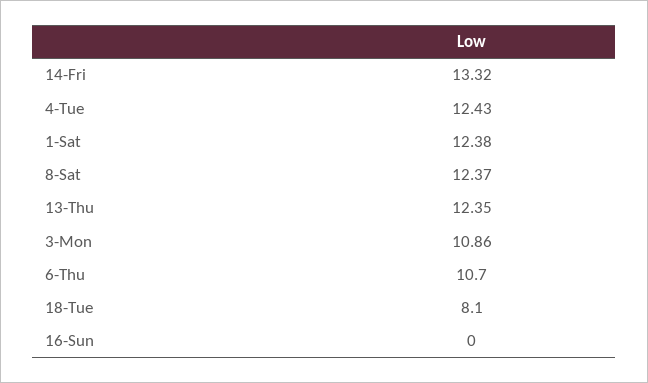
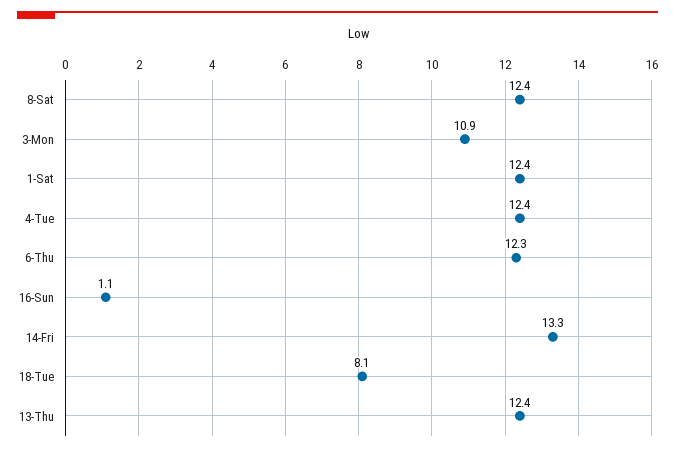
6-Thu: 10.7 -> 12.3
16-Sun: 0 -> 1.1

